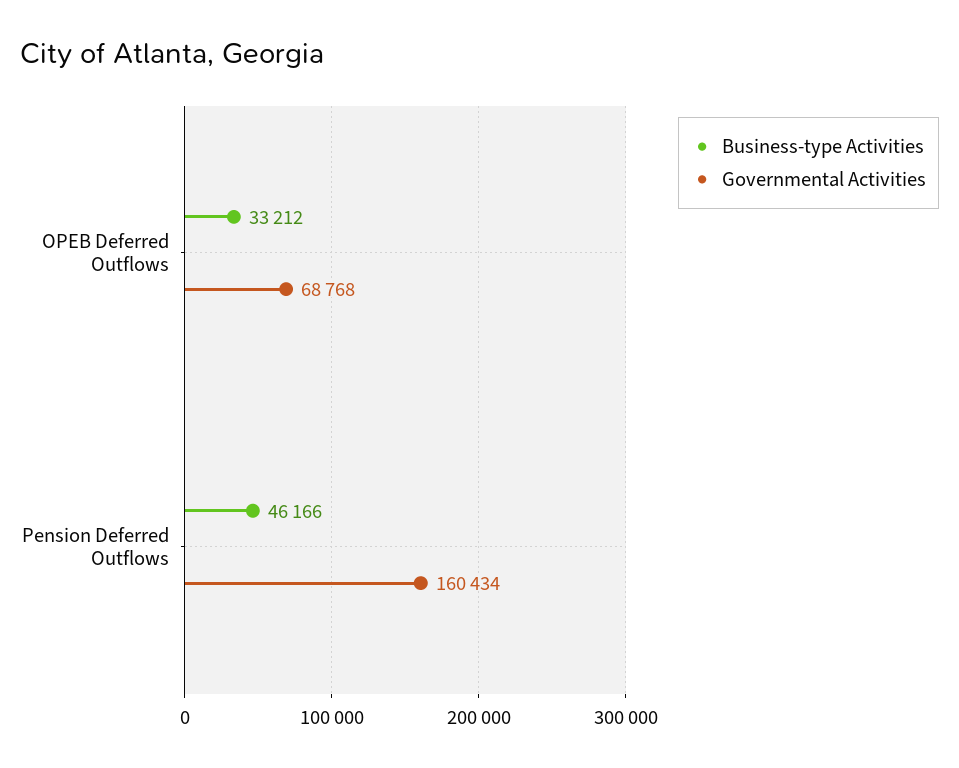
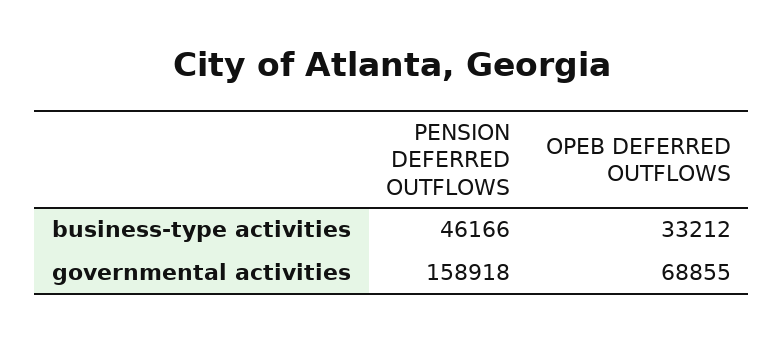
Governmental Activities, OPEB Deferred Outflows: 68768 -> 68855
Governmental Activities, Pension Deferred Outflows: 160434 -> 158918

